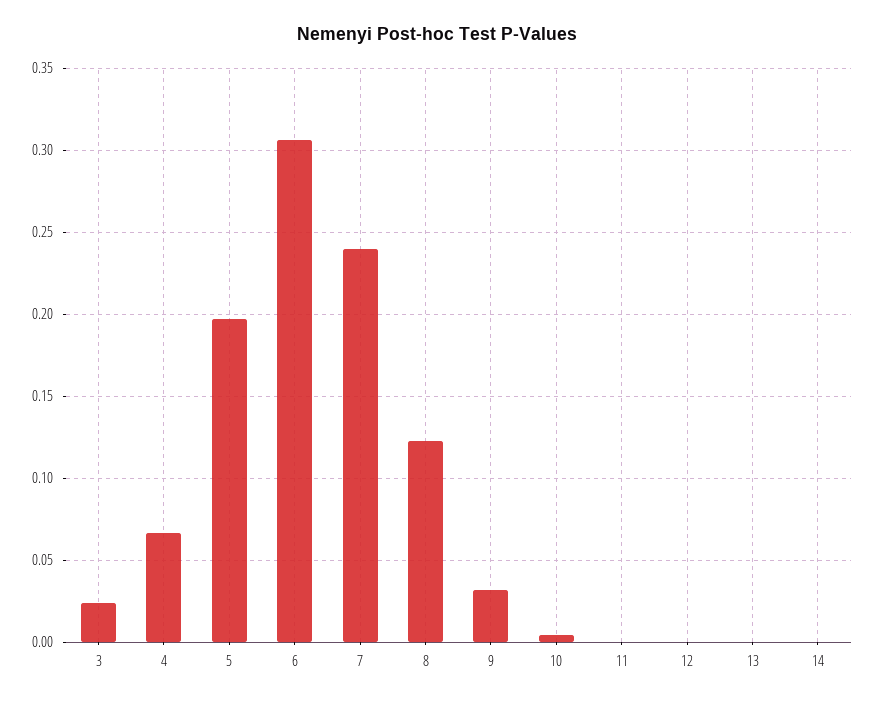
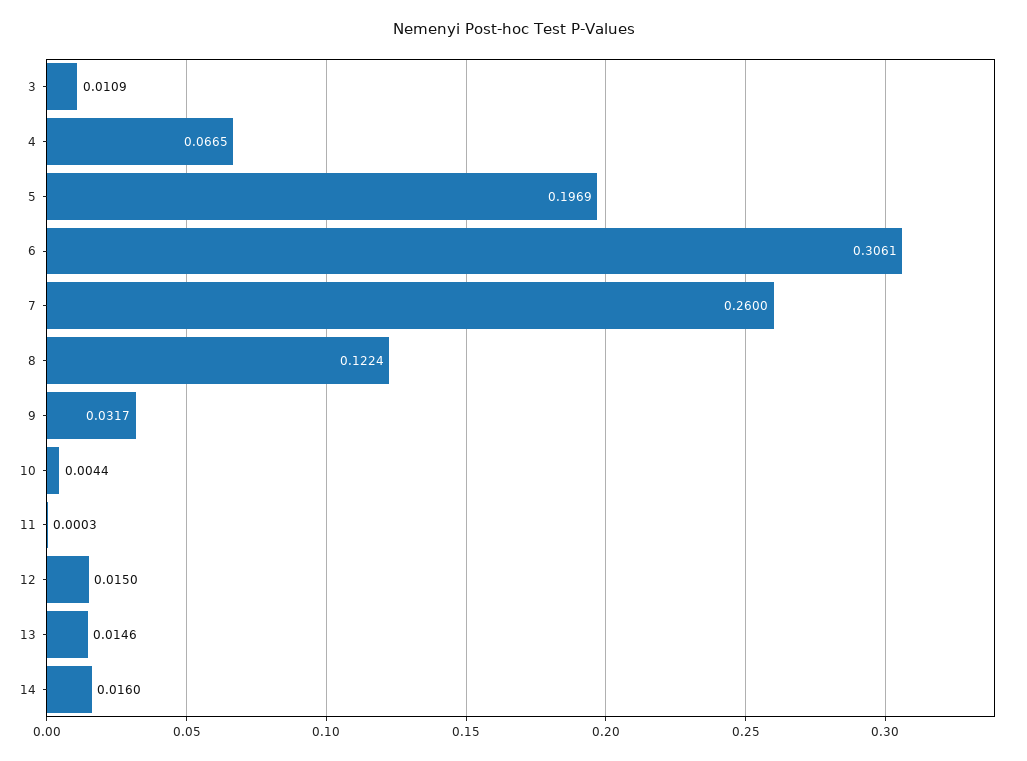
3: 0.025 -> 0.0109
7: 0.24 -> 0.26
12: 0 -> 0.015
13: 0 -> 0.0146
14: 0 -> 0.016

